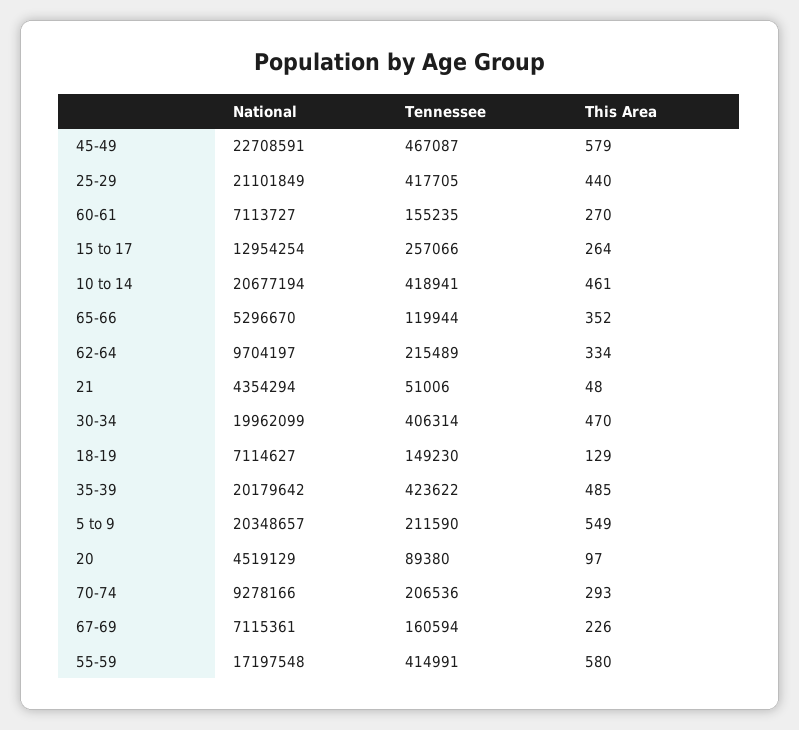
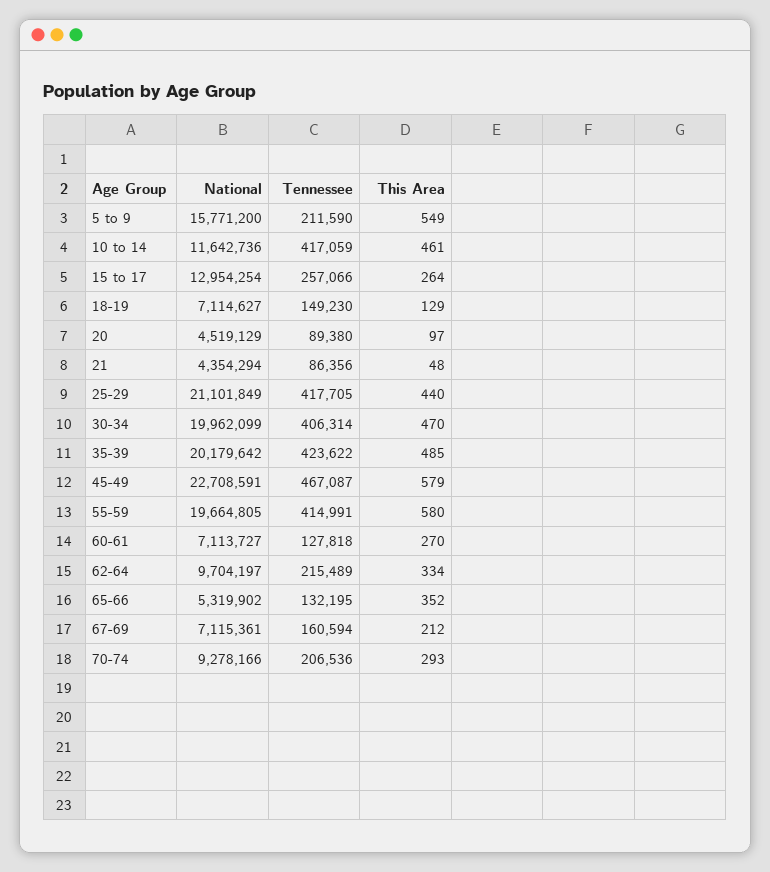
Tennessee, 60-61: 155235 -> 127818
National, 10 to 14: 20677194 -> 11642736
Tennessee, 10 to 14: 418941 -> 417059
National, 65-66: 5296670 -> 5319902
Tennessee, 65-66: 119944 -> 132195
Tennessee, 21: 51006 -> 86356
National, 5 to 9: 20348657 -> 15771200
This Area, 67-69: 226 -> 212
National, 55-59: 17197548 -> 19664805

